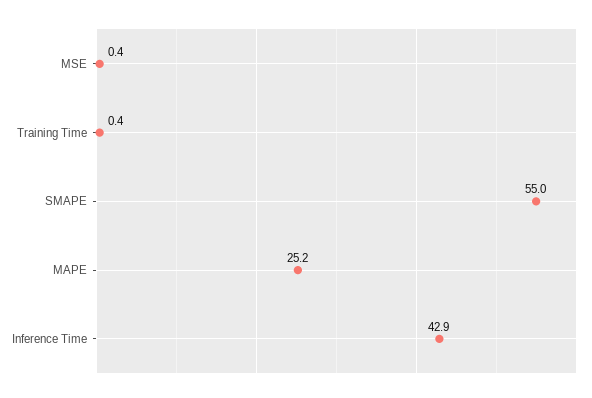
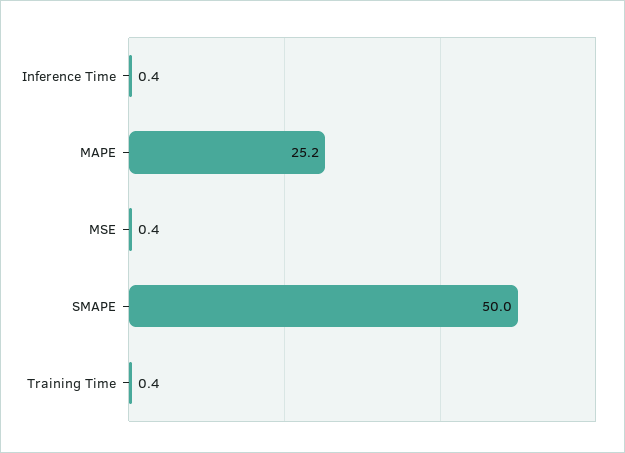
SMAPE: 55 -> 50
Inference Time: 42.9 -> 0.4

